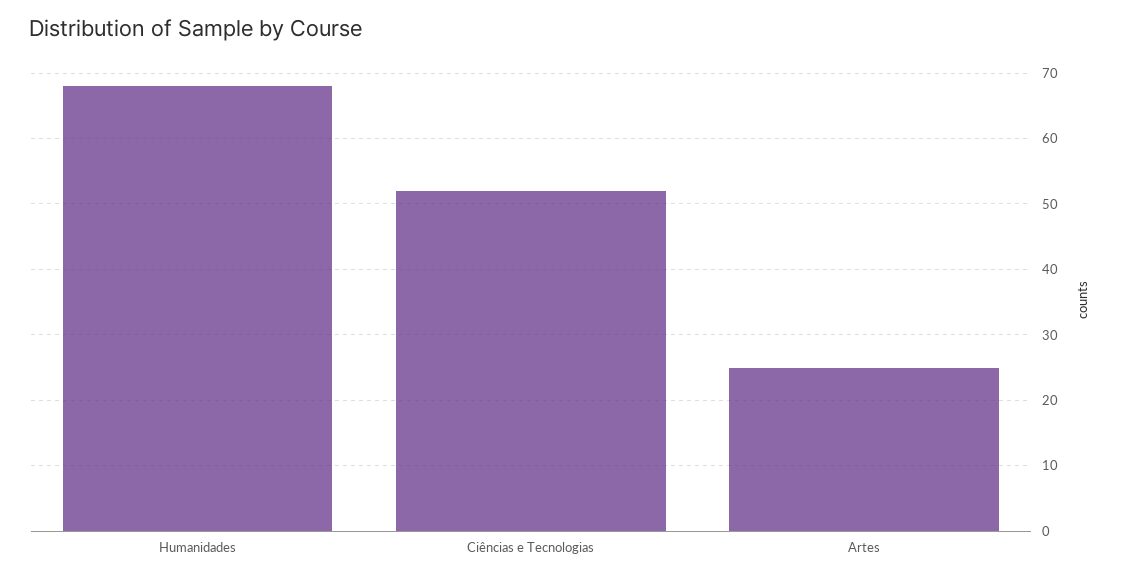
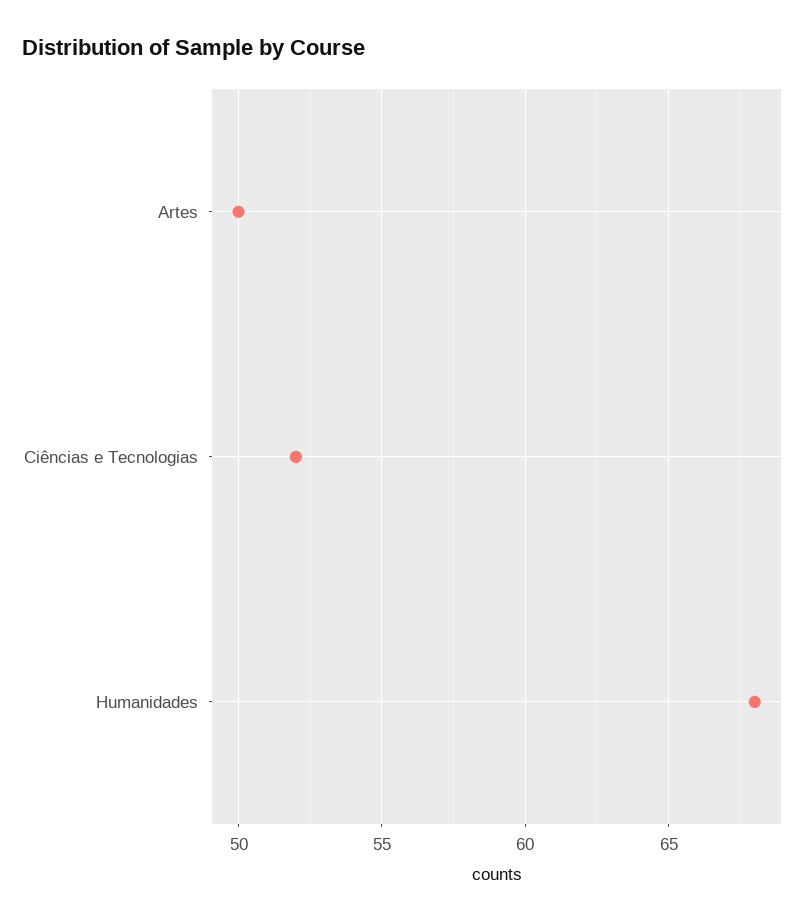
Artes: 25 -> 50

